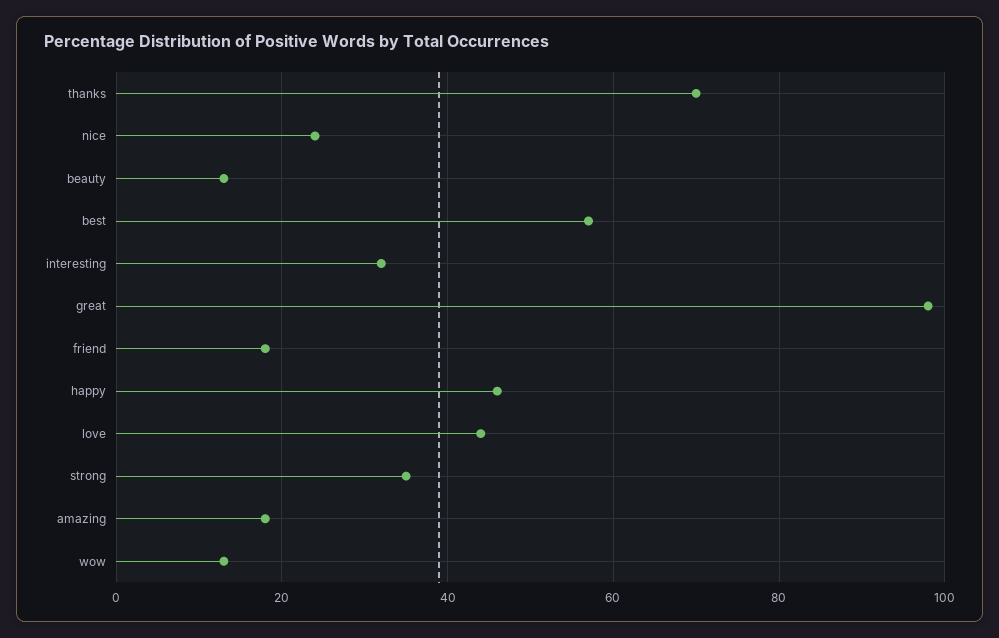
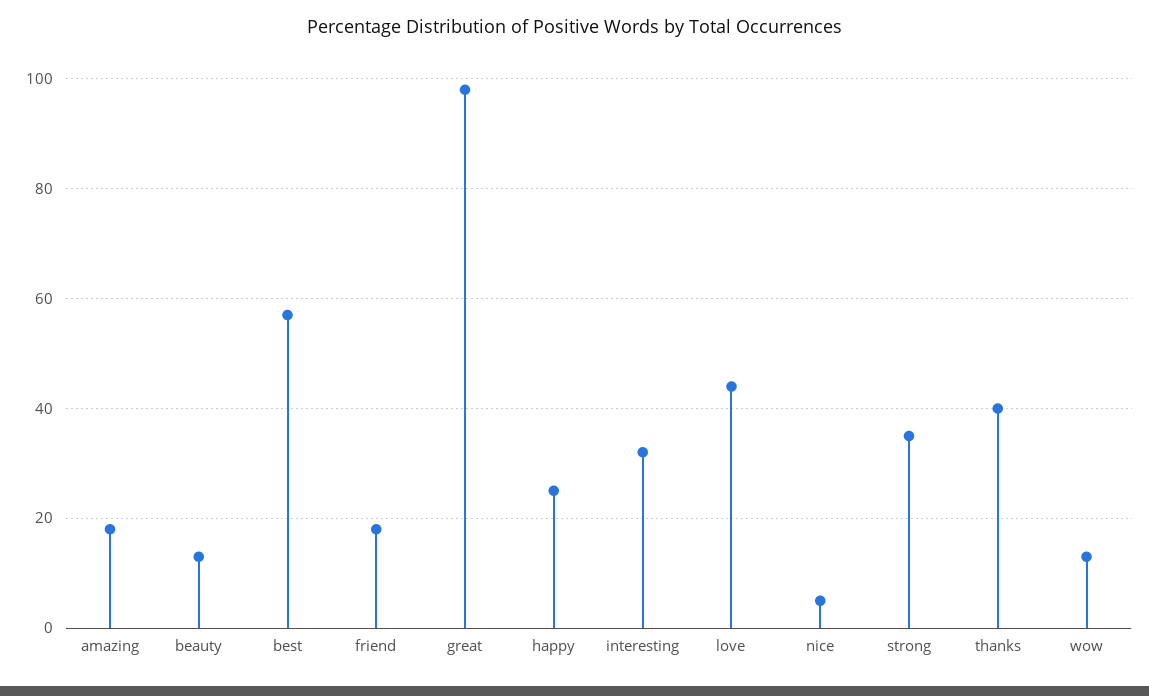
thanks: 70 -> 40
nice: 25 -> 5
happy: 45 -> 25

